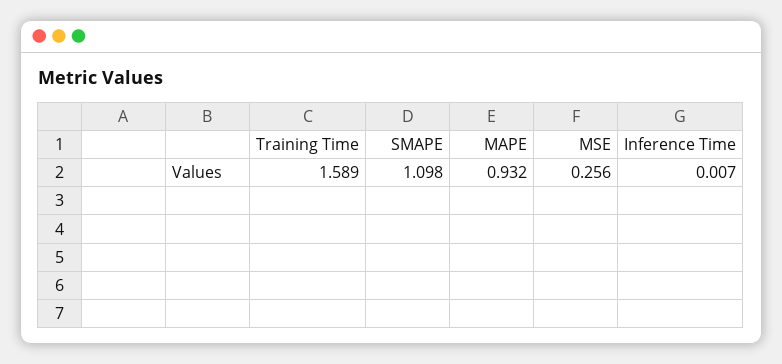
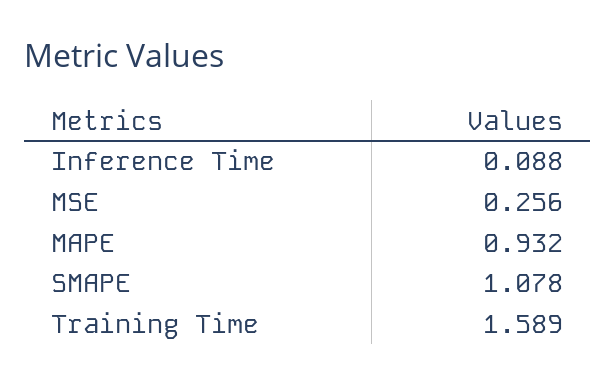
SMAPE: 1.098 -> 1.078
Inference Time: 0.007 -> 0.088

